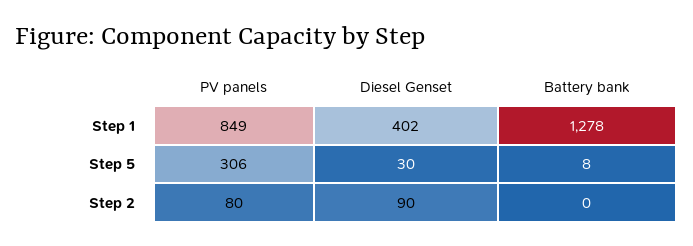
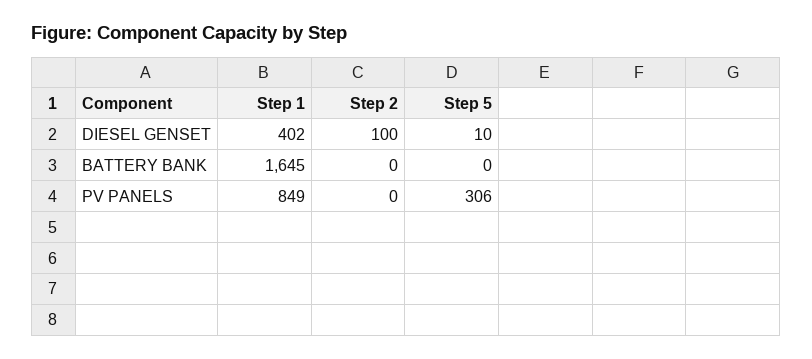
Battery bank, Step 1: 1278 -> 1645
Diesel Genset, Step 5: 30 -> 10
Battery bank, Step 5: 8 -> 0
PV panels, Step 2: 80 -> 0
Diesel Genset, Step 2: 90 -> 100

